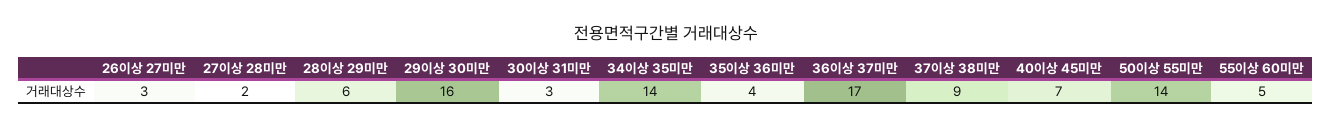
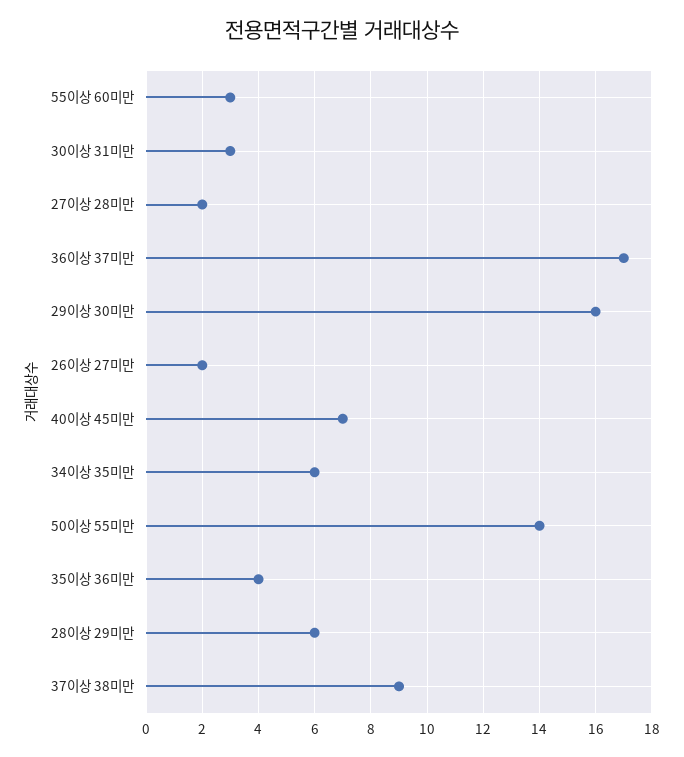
26이상 27미만: 3 -> 2
34이상 35미만: 14 -> 6
55이상 60미만: 5 -> 3

